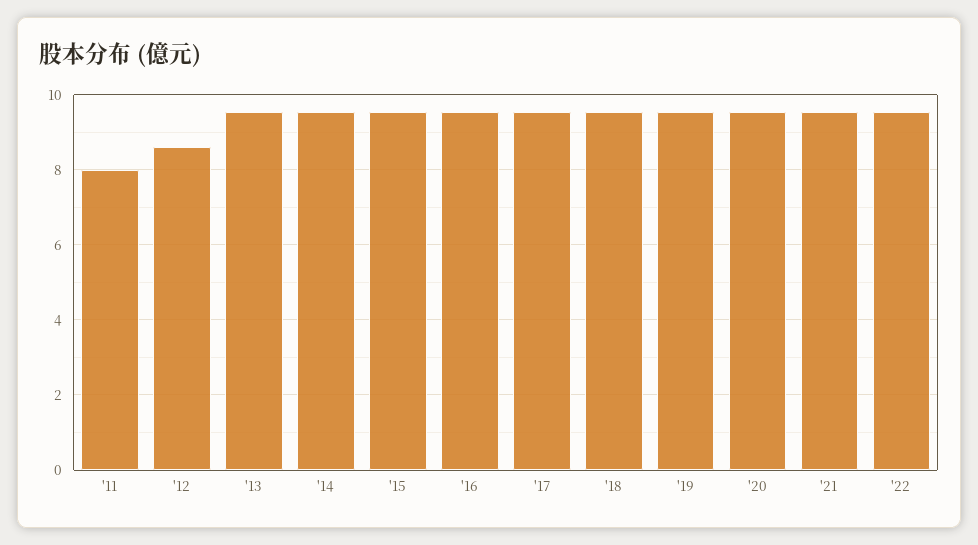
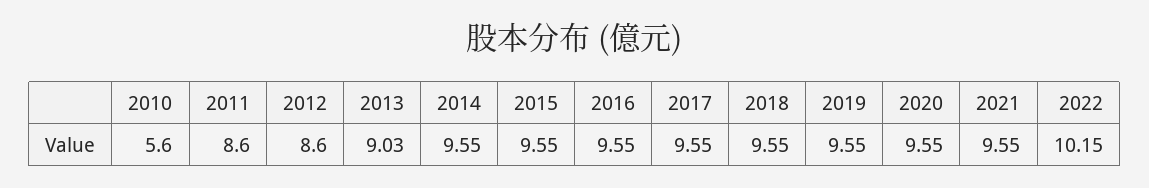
'11: 8 -> 8.6
'13: 9.6 -> 9.03
'22: 9.6 -> 10.15
2010: none -> 5.6

